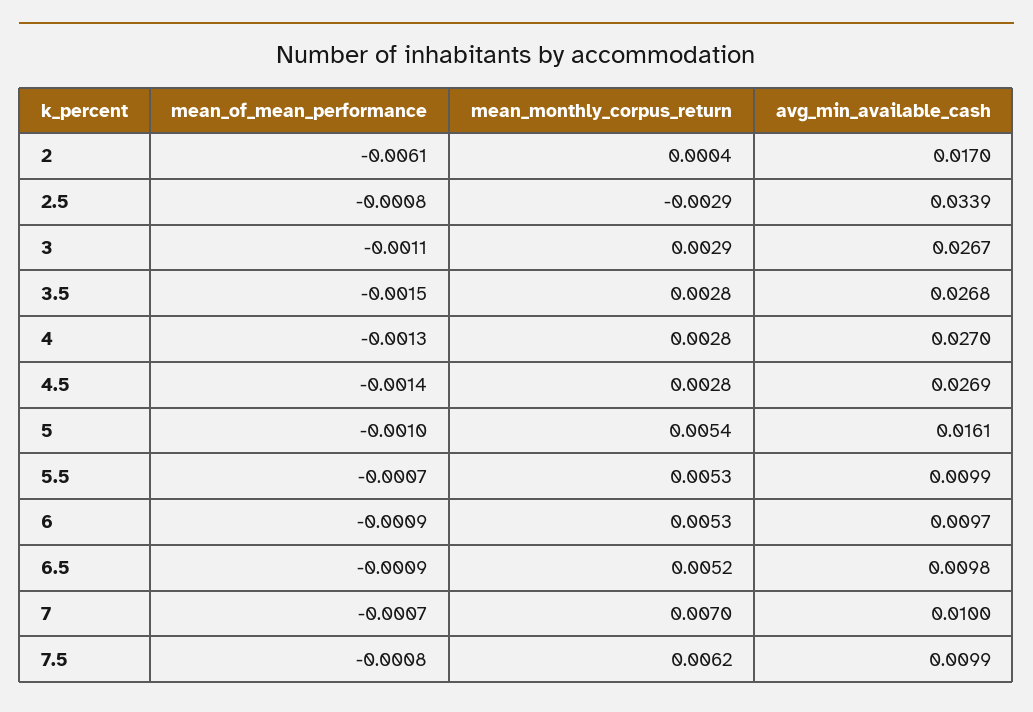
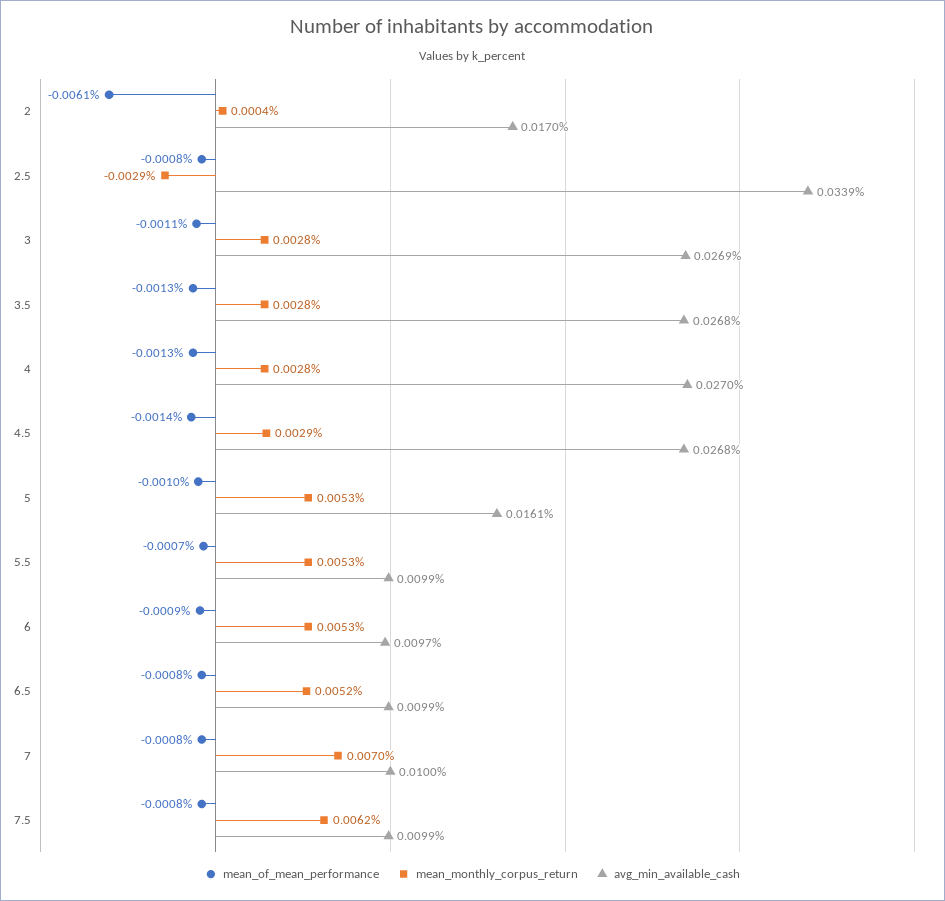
mean_monthly_corpus_return, 3: 0.0029 -> 0.0028
avg_min_available_cash, 3: 0.0267 -> 0.0269
mean_of_mean_performance, 3.5: -0.0015 -> -0.0013
mean_monthly_corpus_return, 4.5: 0.0028 -> 0.0029
avg_min_available_cash, 4.5: 0.0269 -> 0.0268
mean_monthly_corpus_return, 5: 0.0054 -> 0.0053
mean_of_mean_performance, 6.5: -0.0009 -> -0.0008
avg_min_available_cash, 6.5: 0.0098 -> 0.0099
mean_of_mean_performance, 7: -0.0007 -> -0.0008

